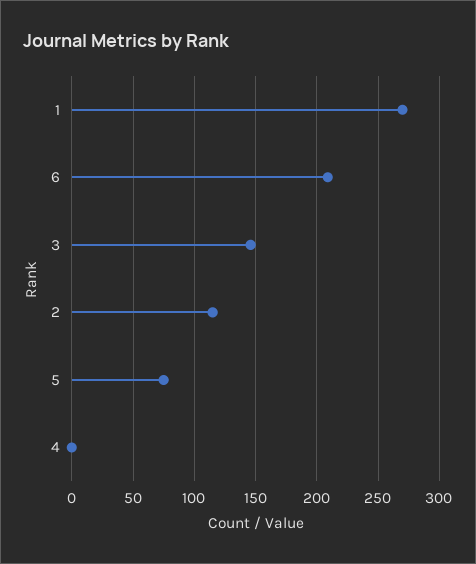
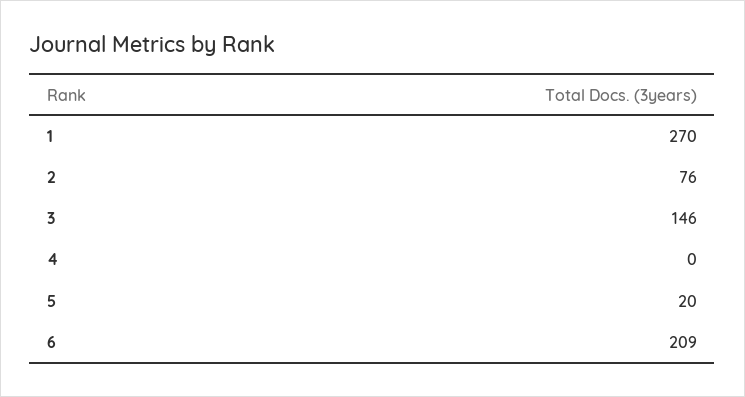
2: 115 -> 76
5: 75 -> 20

